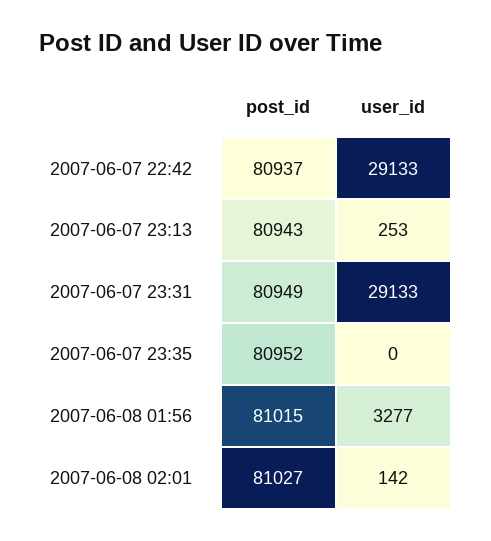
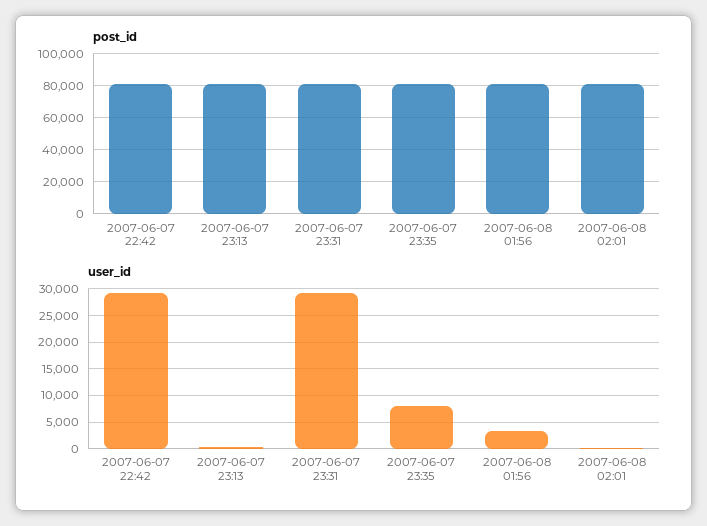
user_id, 2007-06-07 23:35: 0 -> 7500

